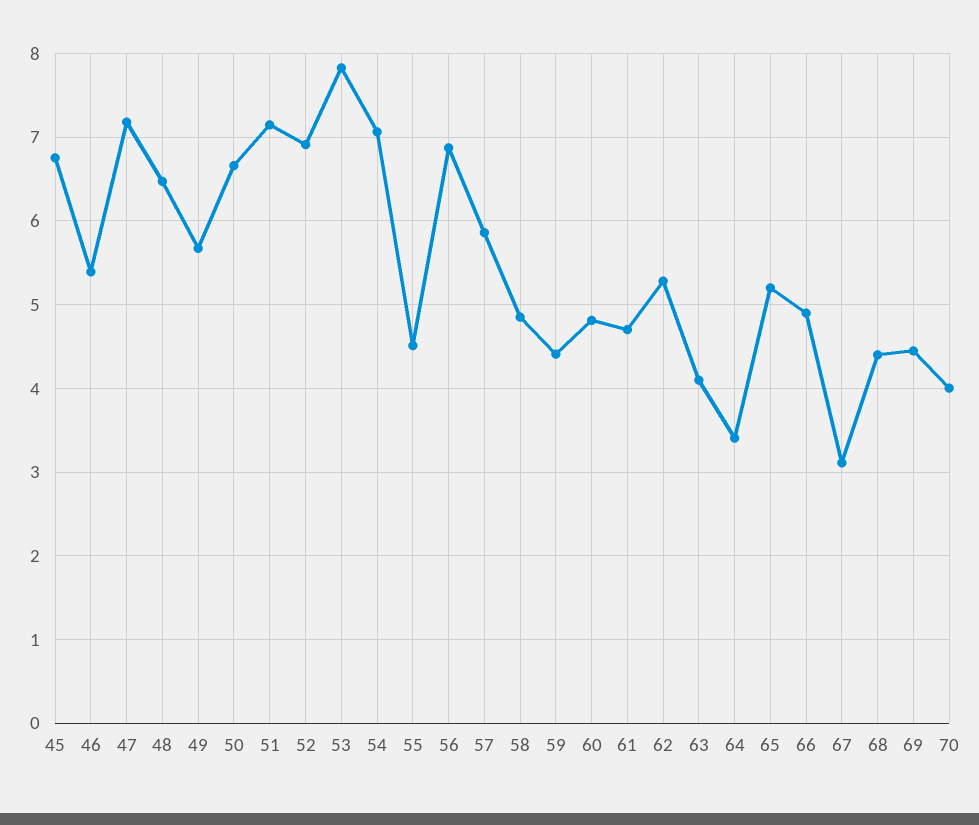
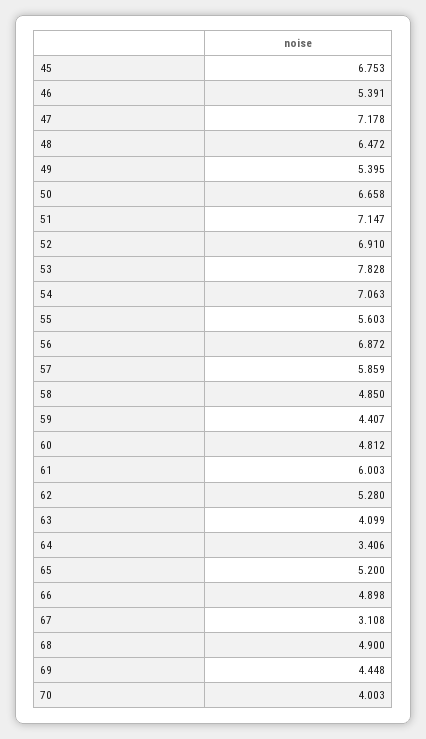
49: 5.7 -> 5.395
55: 4.5 -> 5.603
61: 4.7 -> 6.003
68: 4.4 -> 4.9

